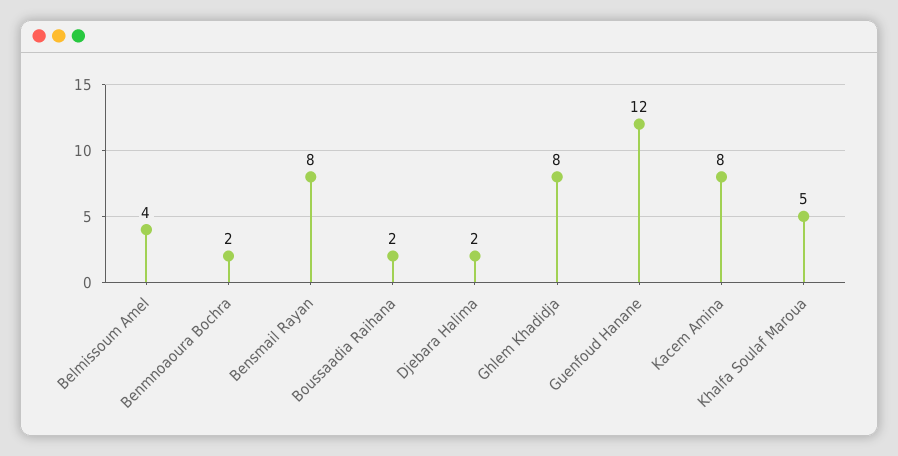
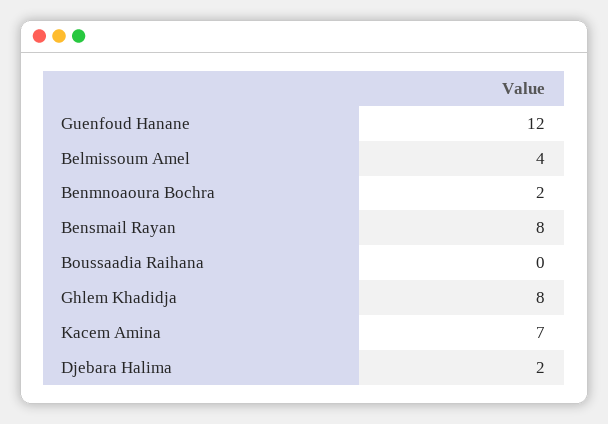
Boussaadia Raihana: 2 -> 0
Kacem Amina: 8 -> 7
Khalfa Soulaf Maroua: 5 -> none

